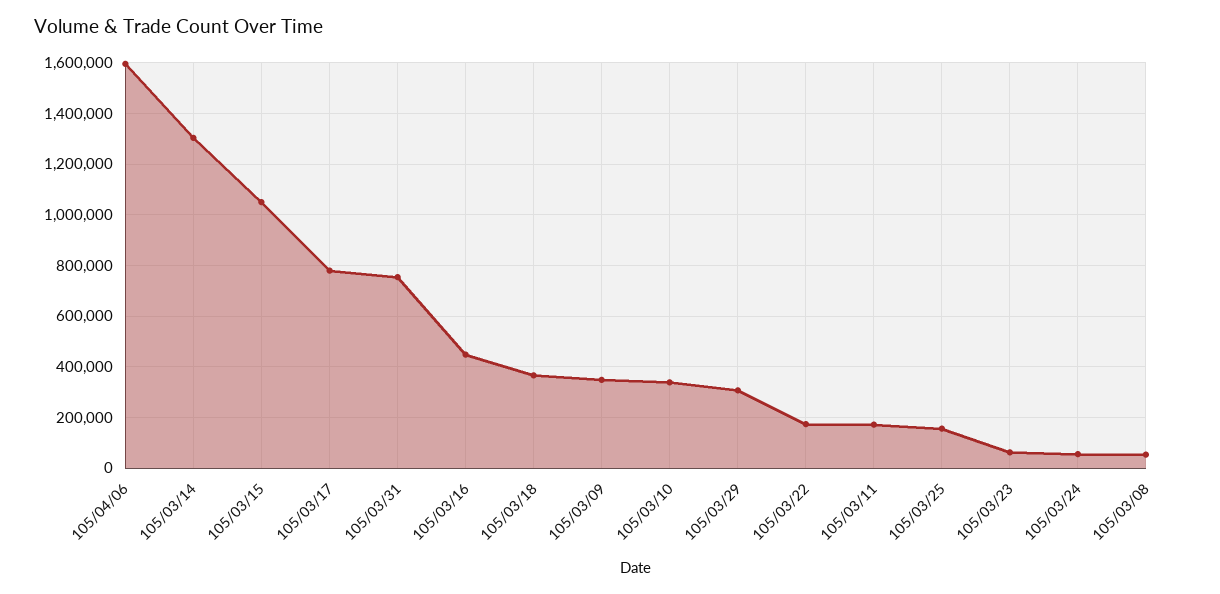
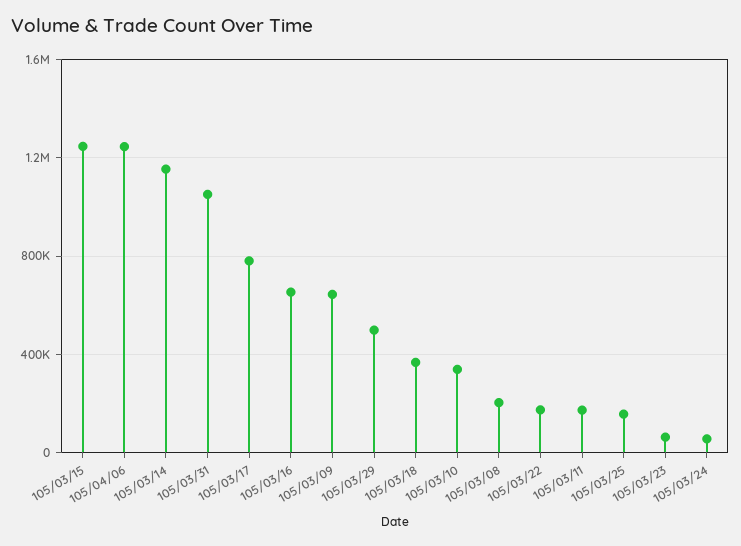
105/04/06: 1600000 -> 1250000
105/03/14: 1300000 -> 1150000
105/03/15: 1050000 -> 1250000
105/03/31: 750000 -> 1050000
105/03/16: 450000 -> 650000
105/03/09: 350000 -> 650000
105/03/29: 300000 -> 500000
105/03/08: 50000 -> 200000

